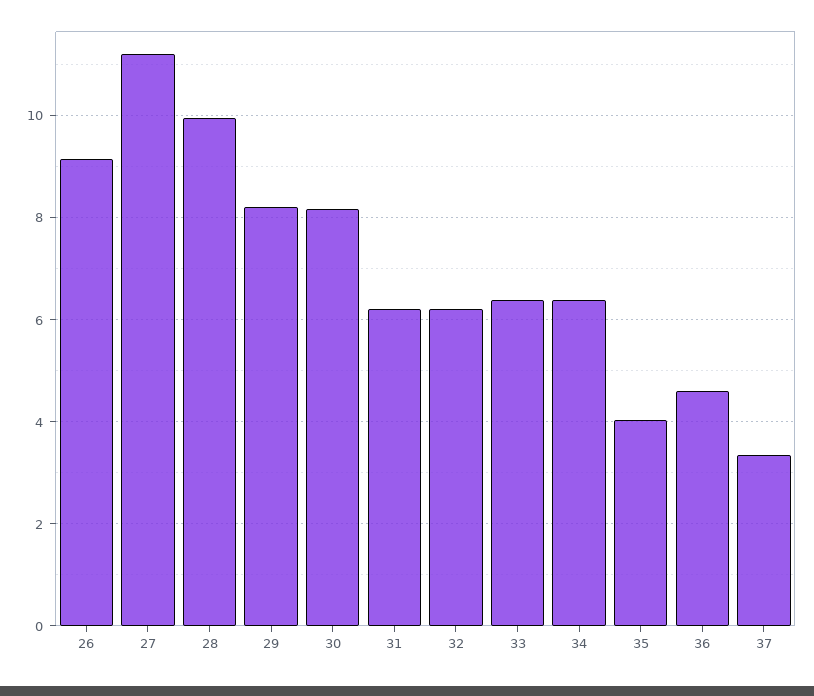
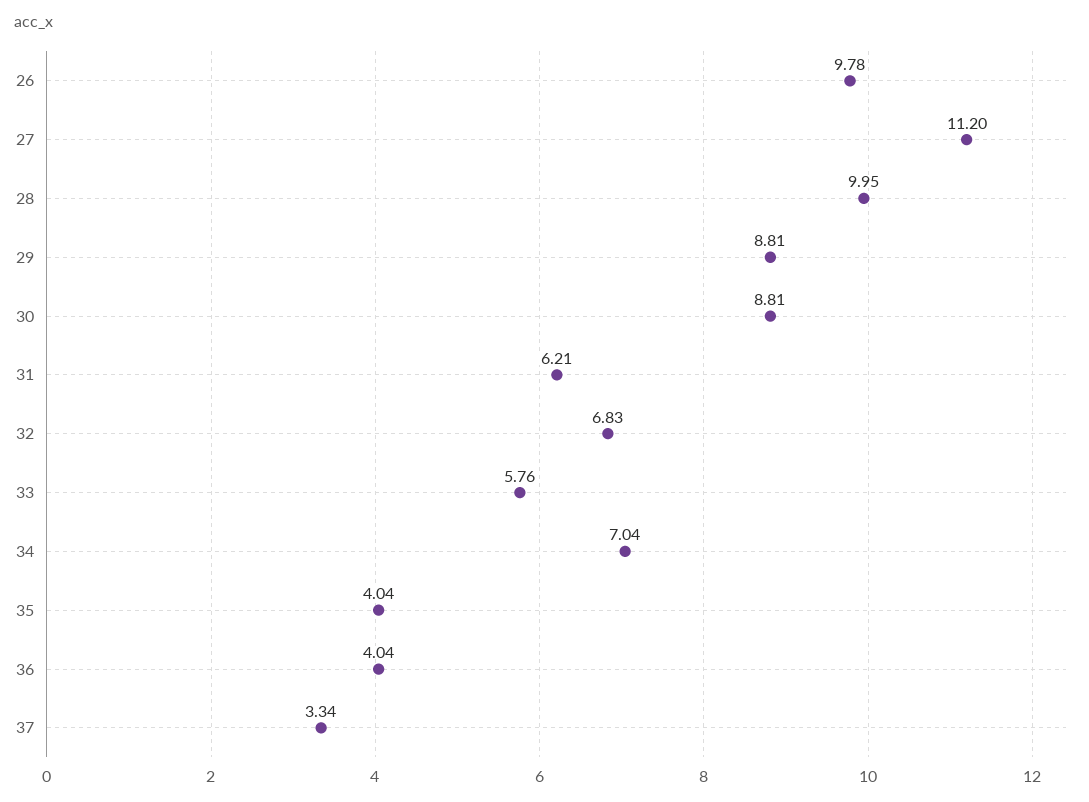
26: 9.2 -> 9.78
29: 8.2 -> 8.81
30: 8.2 -> 8.81
32: 6.2 -> 6.83
33: 6.4 -> 5.76
34: 6.4 -> 7.04
36: 4.6 -> 4.04

